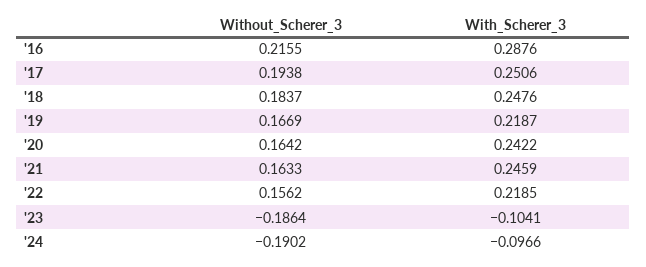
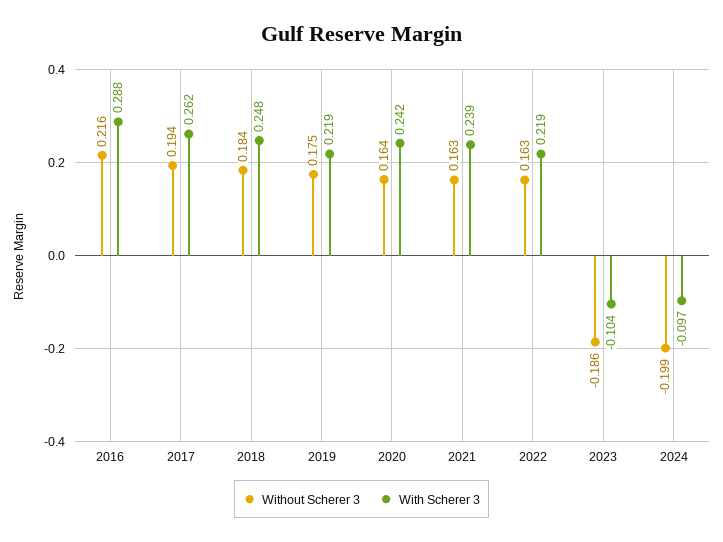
With_Scherer_3, '17: 0.2506 -> 0.262
Without_Scherer_3, '19: 0.1669 -> 0.175
With_Scherer_3, '21: 0.2459 -> 0.239
Without_Scherer_3, '22: 0.1562 -> 0.163
Without_Scherer_3, '24: -0.1902 -> -0.199

